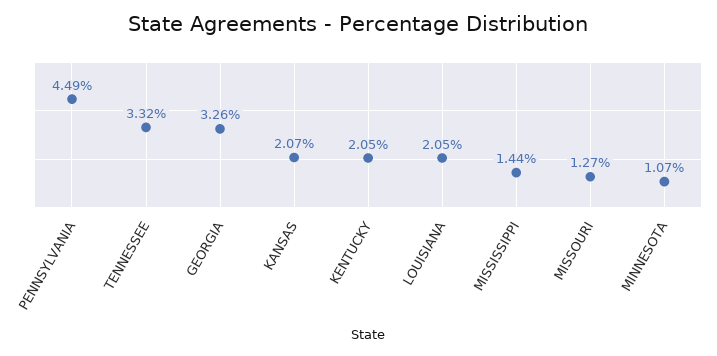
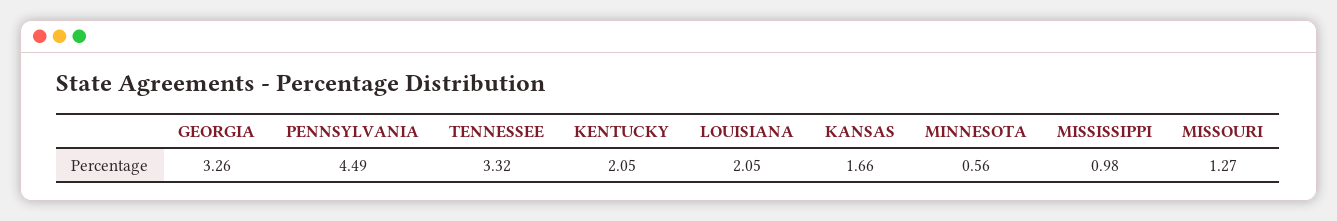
KANSAS: 2.07 -> 1.66
MISSISSIPPI: 1.44 -> 0.98
MINNESOTA: 1.07 -> 0.56

